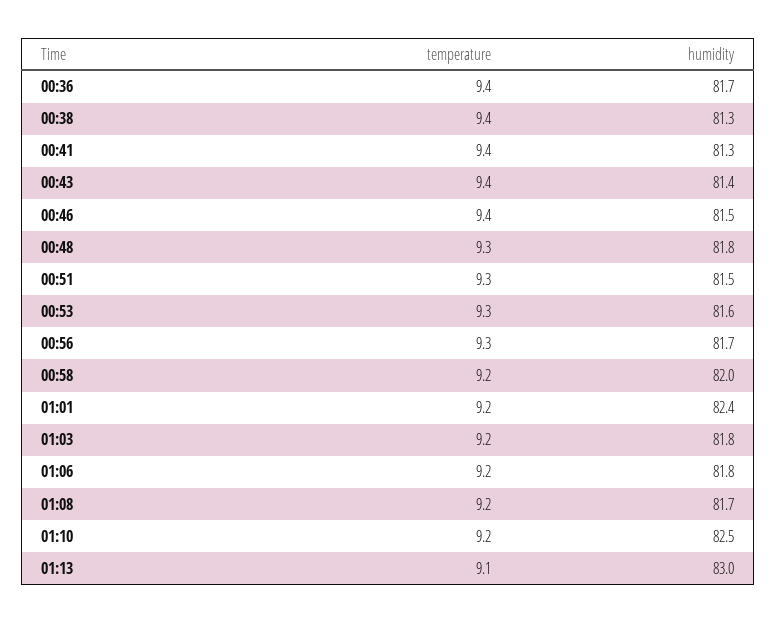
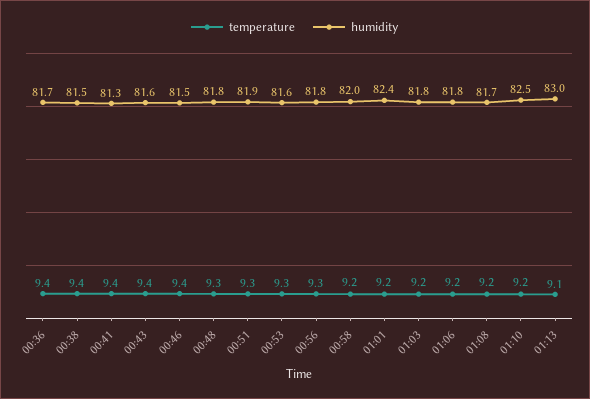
humidity, 00:38: 81.3 -> 81.5
humidity, 00:43: 81.4 -> 81.6
humidity, 00:51: 81.5 -> 81.9
humidity, 00:56: 81.7 -> 81.8

